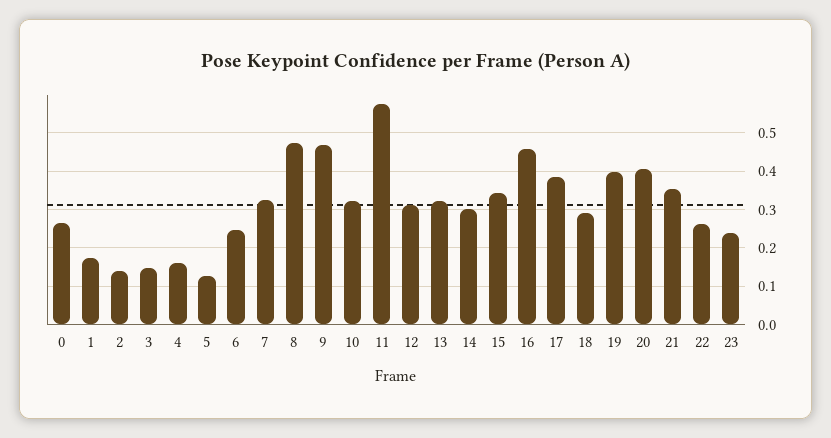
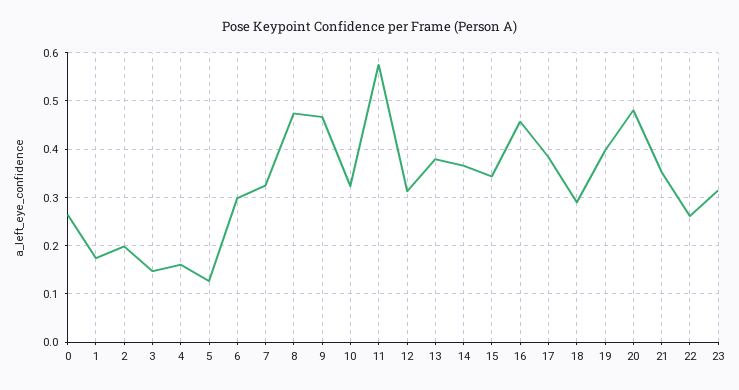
2: 0.14 -> 0.2
6: 0.24 -> 0.3
13: 0.32 -> 0.38
14: 0.3 -> 0.36
20: 0.4 -> 0.48
23: 0.24 -> 0.32

